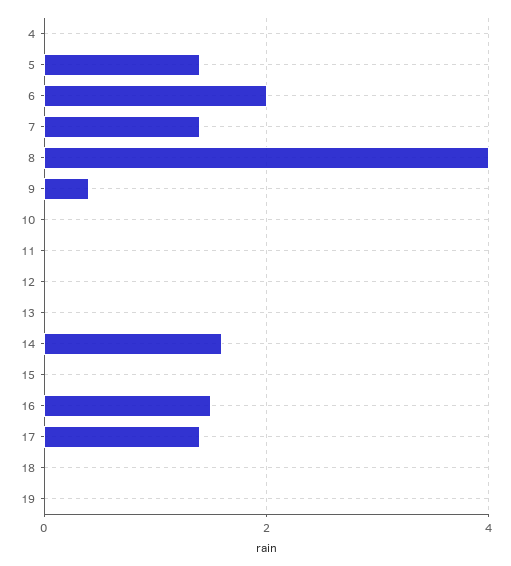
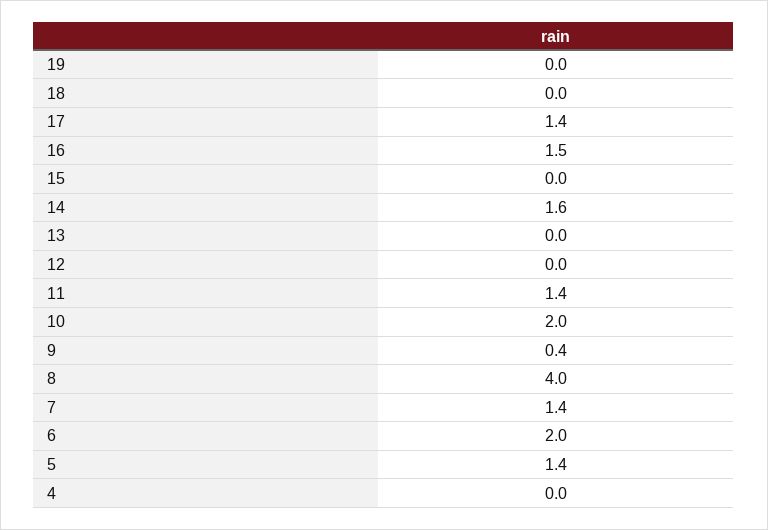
10: 0 -> 2
11: 0 -> 1.4

